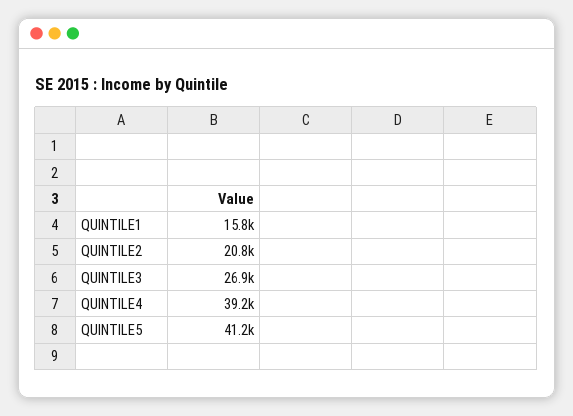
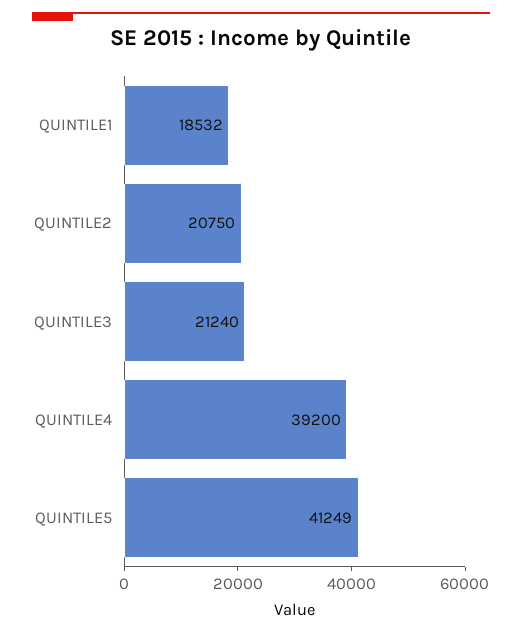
QUINTILE1: 15800 -> 18532
QUINTILE3: 26900 -> 21240

